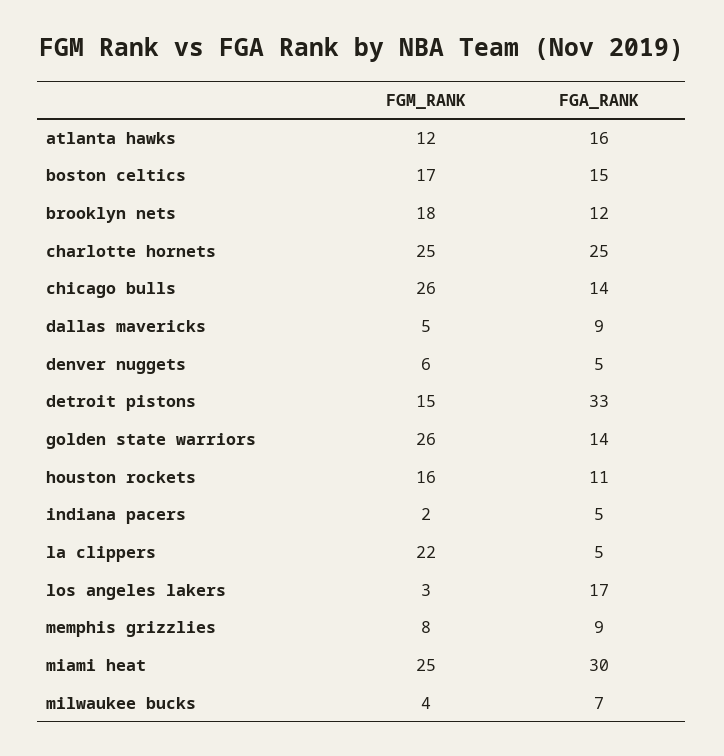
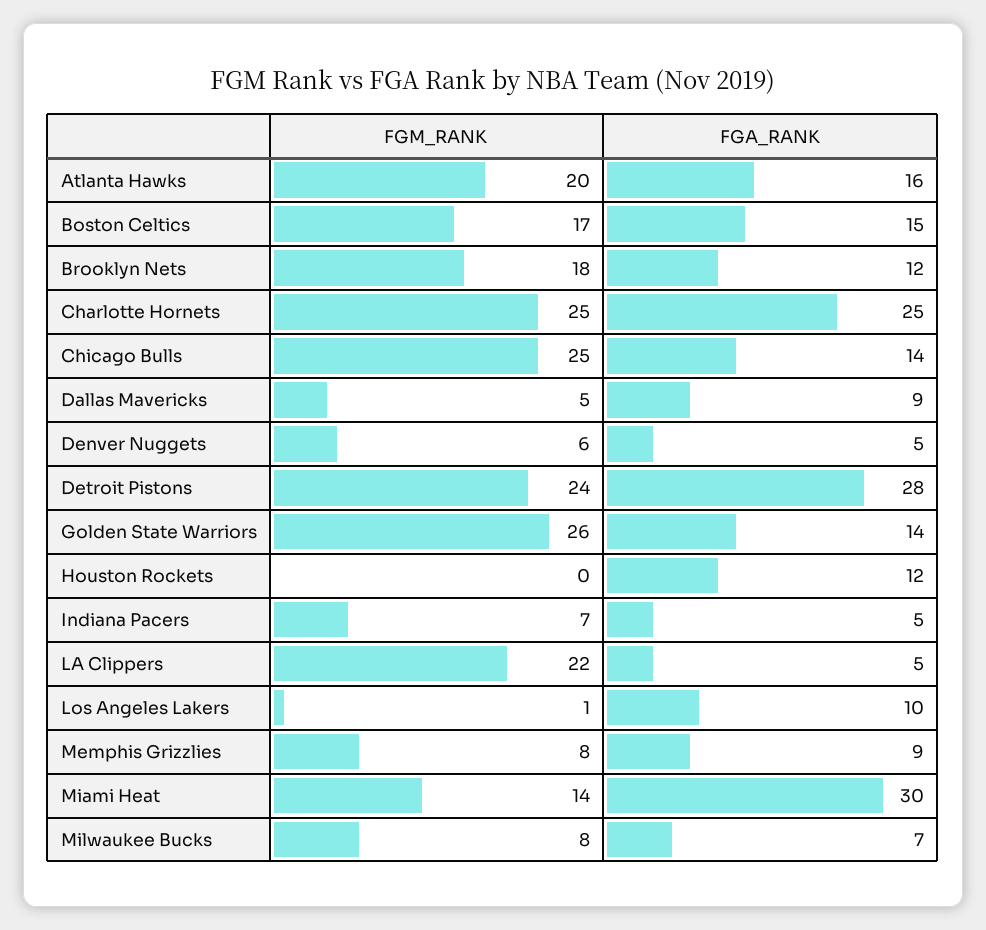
FGM_RANK, atlanta hawks: 12 -> 20
FGM_RANK, chicago bulls: 26 -> 25
FGM_RANK, detroit pistons: 15 -> 24
FGA_RANK, detroit pistons: 33 -> 28
FGM_RANK, houston rockets: 16 -> 0
FGA_RANK, houston rockets: 11 -> 12
FGM_RANK, indiana pacers: 2 -> 7
FGM_RANK, los angeles lakers: 3 -> 1
FGA_RANK, los angeles lakers: 17 -> 10
FGM_RANK, miami heat: 25 -> 14
FGM_RANK, milwaukee bucks: 4 -> 8

